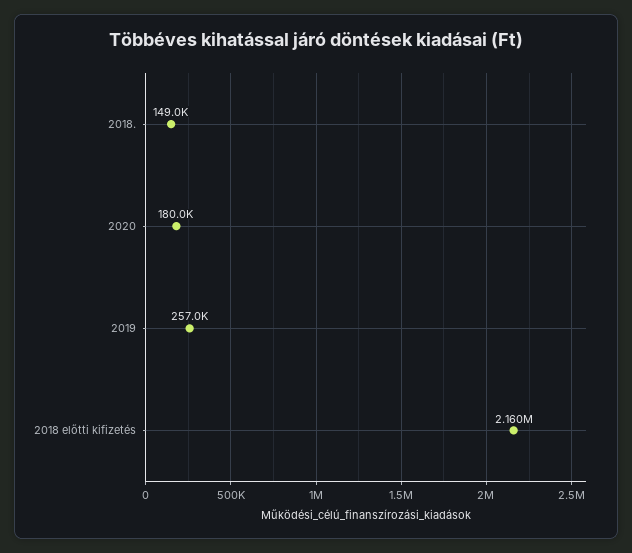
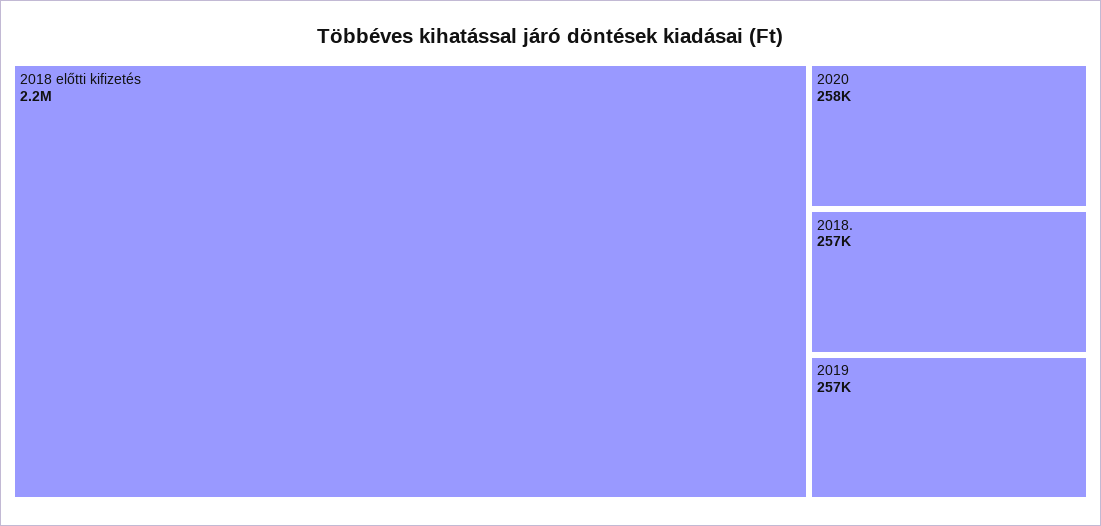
2018.: 149000 -> 257000
2020: 180000 -> 258000

